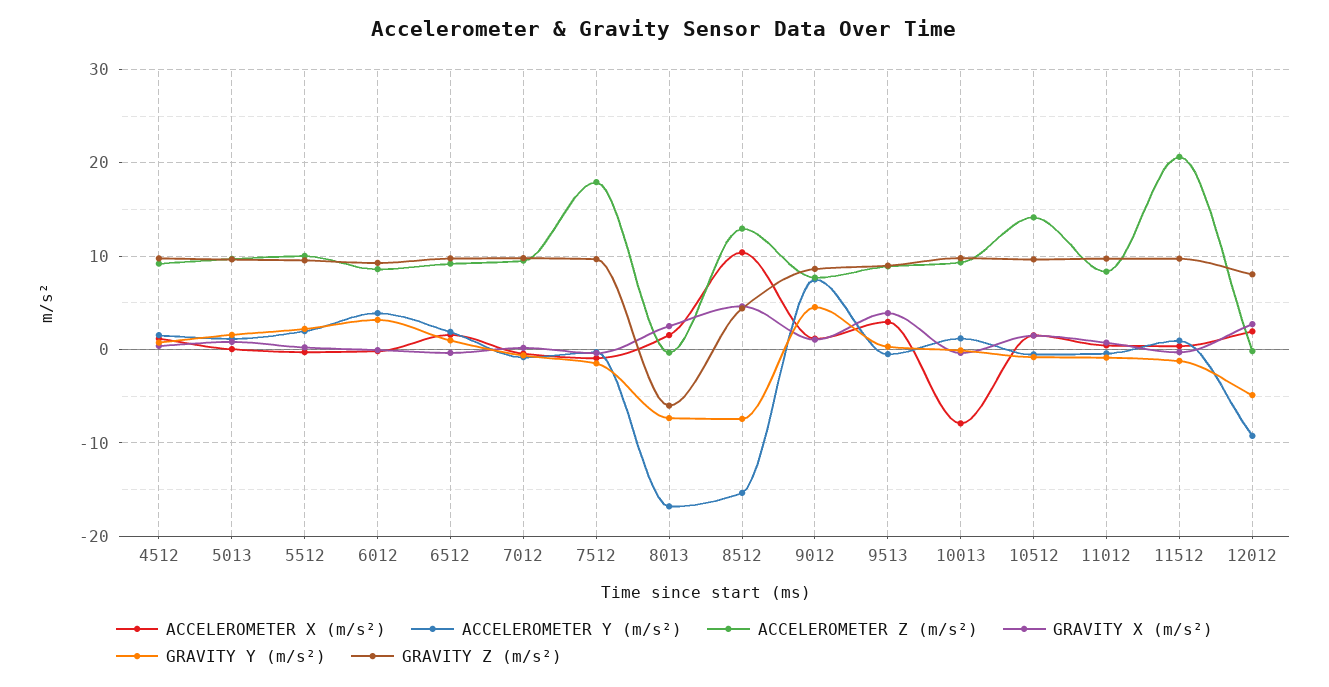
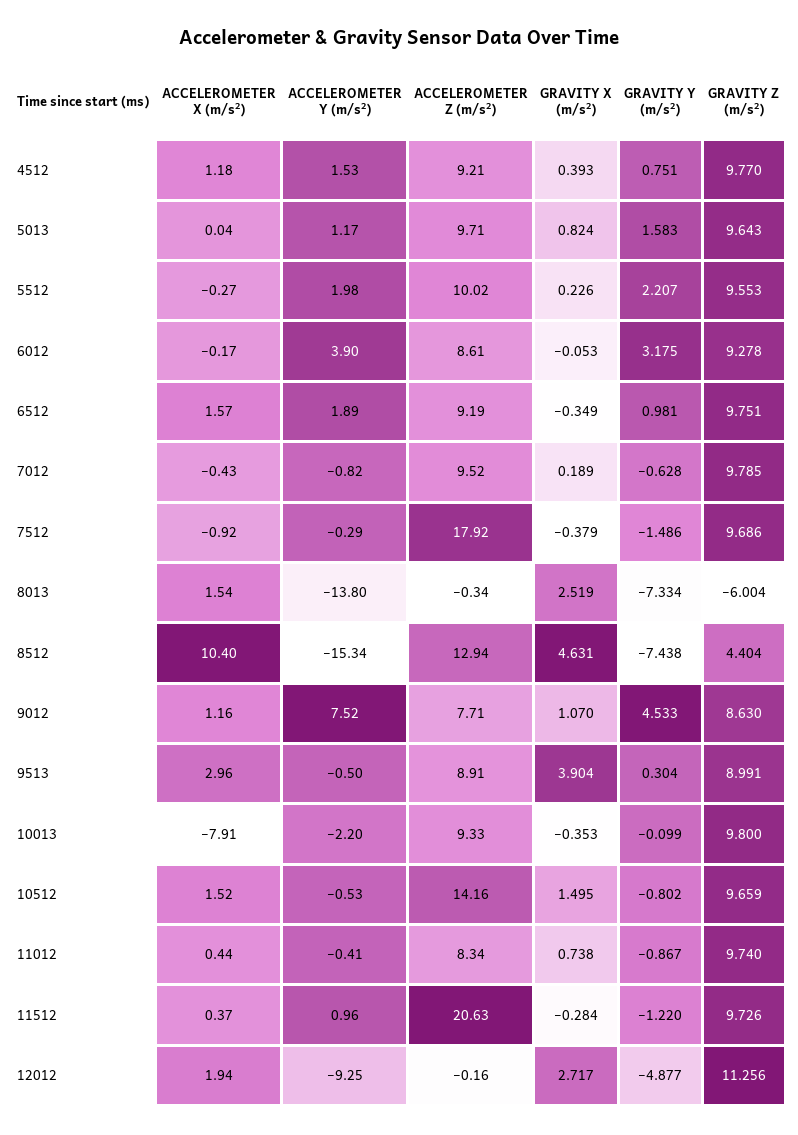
ACCELEROMETER Y (m/s²), 8013: -17 -> -13.8
ACCELEROMETER Y (m/s²), 10013: 1 -> -2.2
GRAVITY Z (m/s²), 12012: 8 -> 11.256

